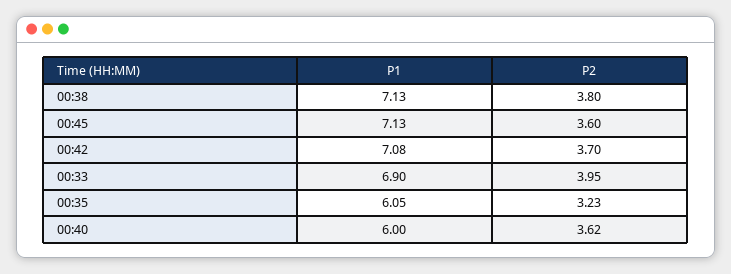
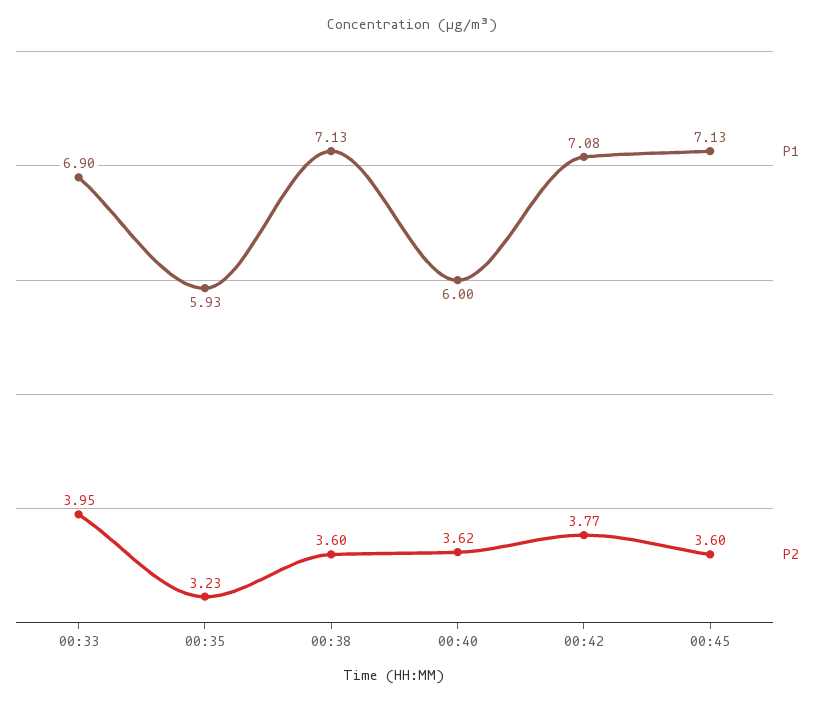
P2, 00:38: 3.8 -> 3.6
P2, 00:42: 3.7 -> 3.77
P1, 00:35: 6.05 -> 5.93

